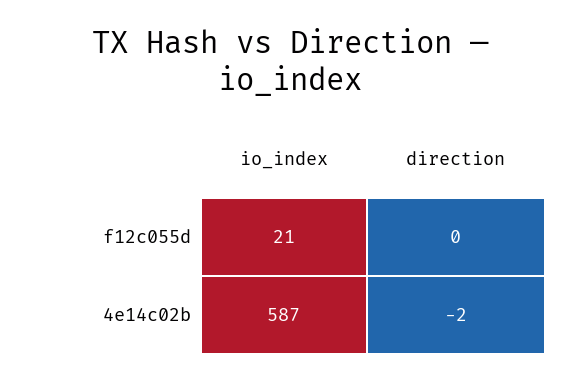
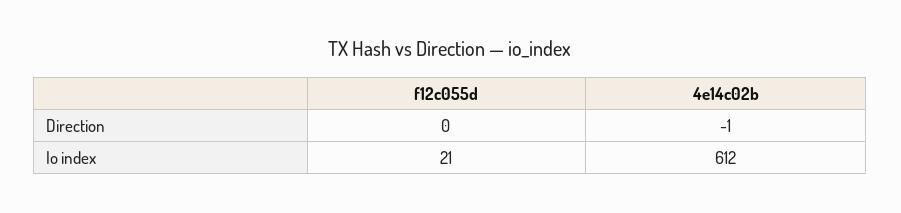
io_index, 4e14c02b: 587 -> 612
direction, 4e14c02b: -2 -> -1

